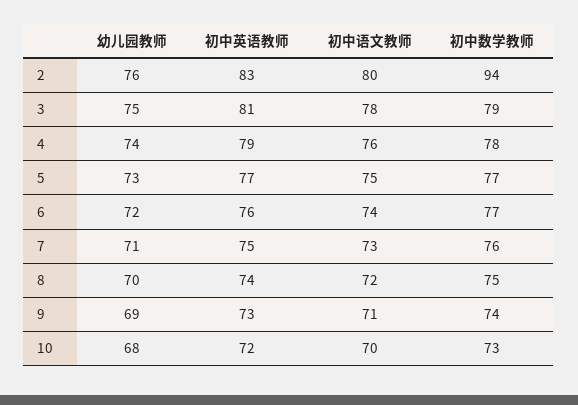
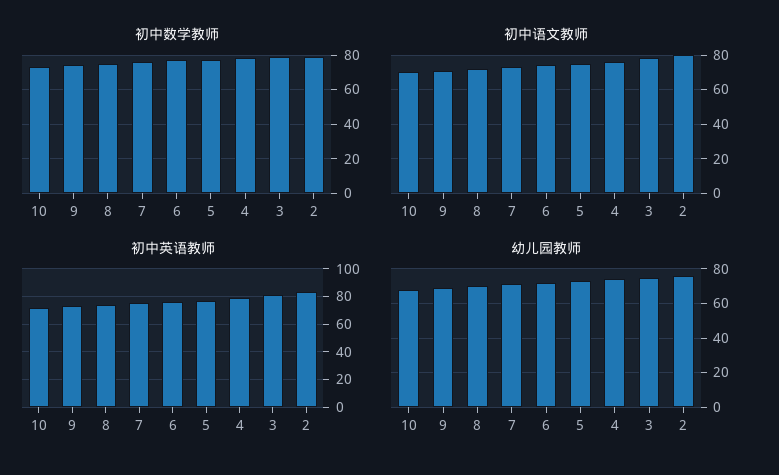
初中数学教师, 2: 94 -> 80

